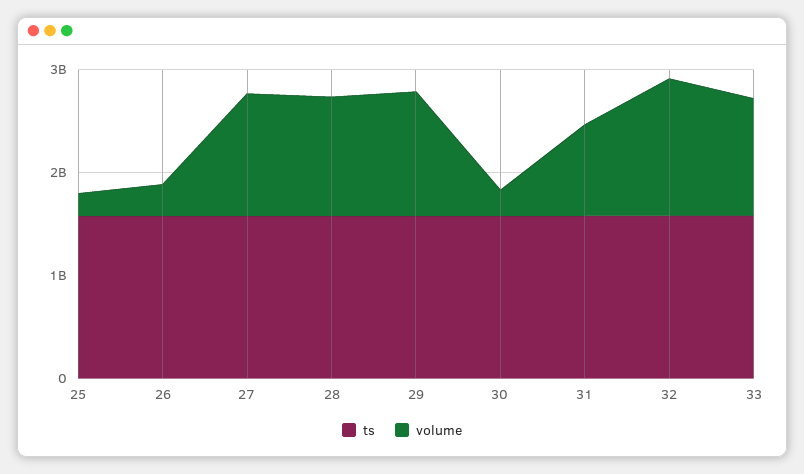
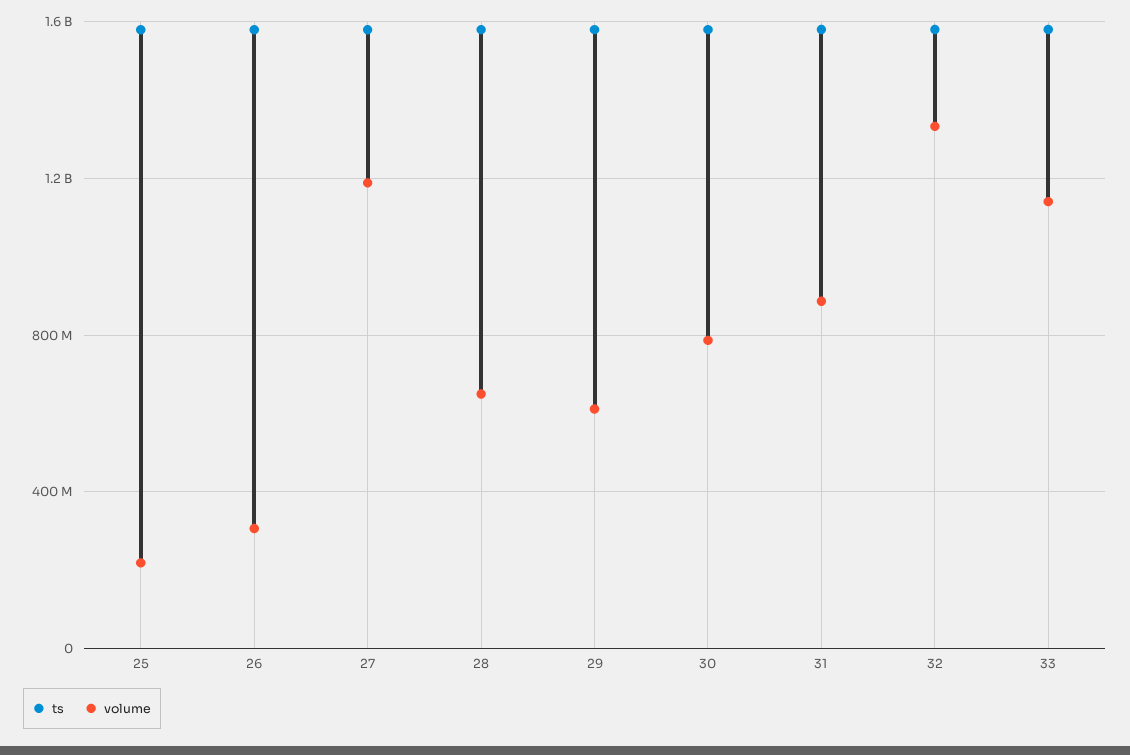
volume, 28: 1200000000 -> 650000000
volume, 29: 1200000000 -> 600000000
volume, 30: 200000000 -> 800000000

